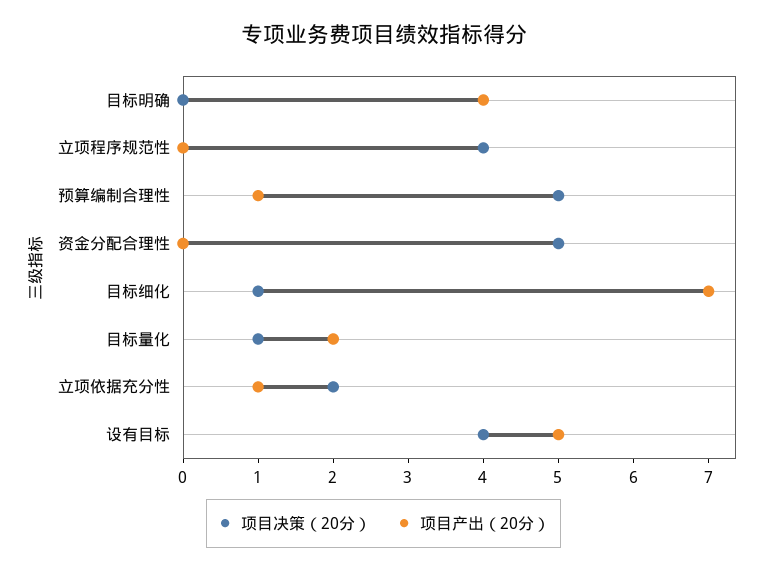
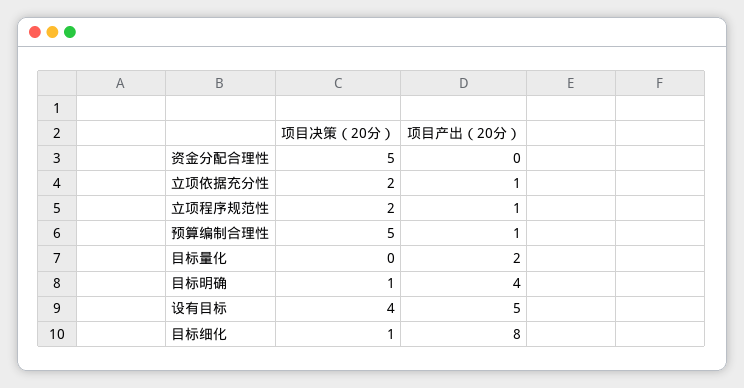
项目决策（20分）, 目标明确: 0 -> 1
项目决策（20分）, 立项程序规范性: 4 -> 2
项目产出（20分）, 立项程序规范性: 0 -> 1
项目产出（20分）, 目标细化: 7 -> 8
项目决策（20分）, 目标量化: 1 -> 0

